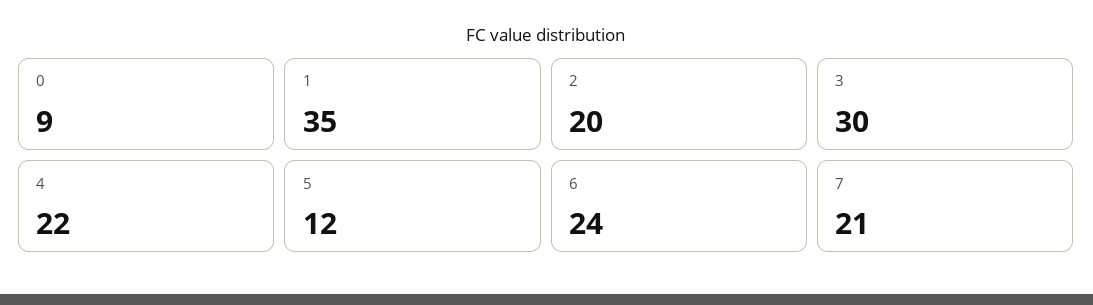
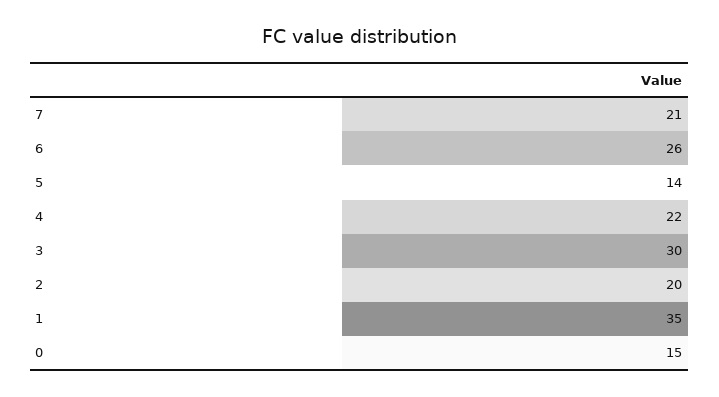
0: 9 -> 15
5: 12 -> 14
6: 24 -> 26

